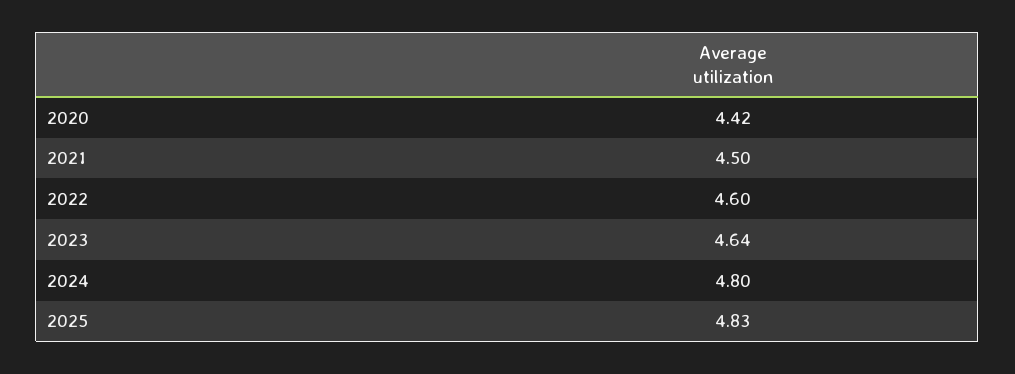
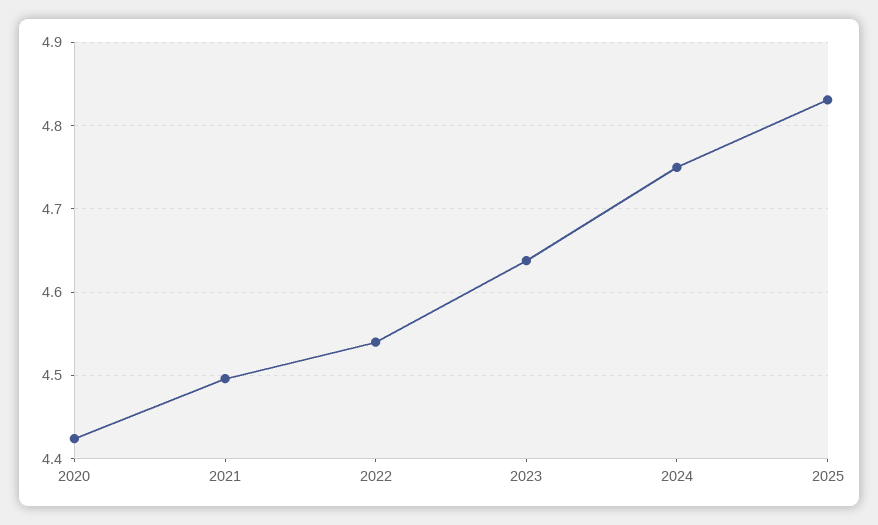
2022: 4.6 -> 4.54
2024: 4.8 -> 4.75

